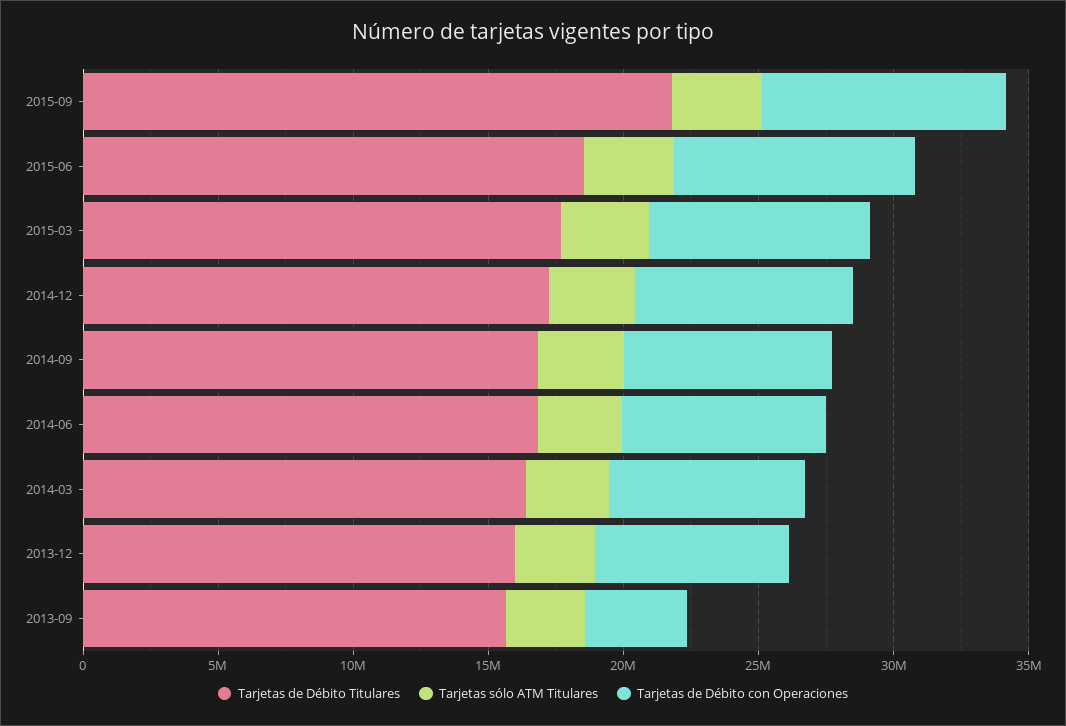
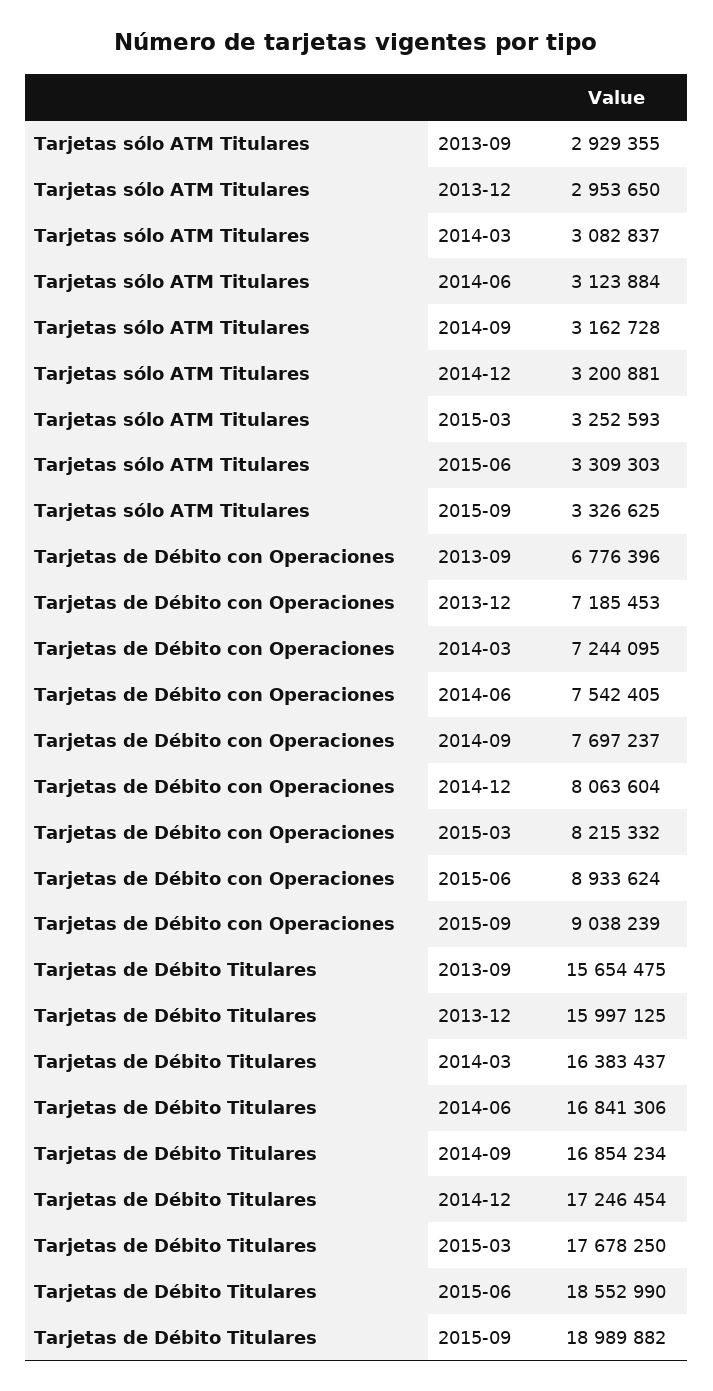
Tarjetas de Débito Titulares, 2015-09: 22000000 -> 18989882
Tarjetas de Débito con Operaciones, 2013-09: 4000000 -> 6776396

